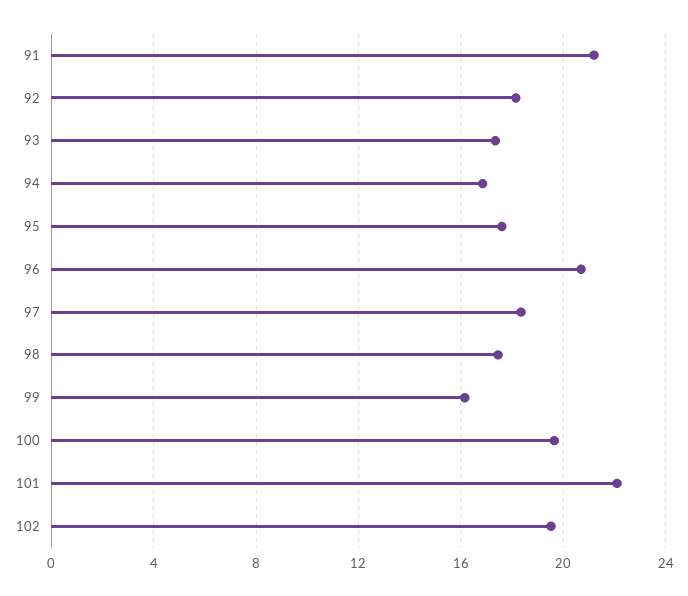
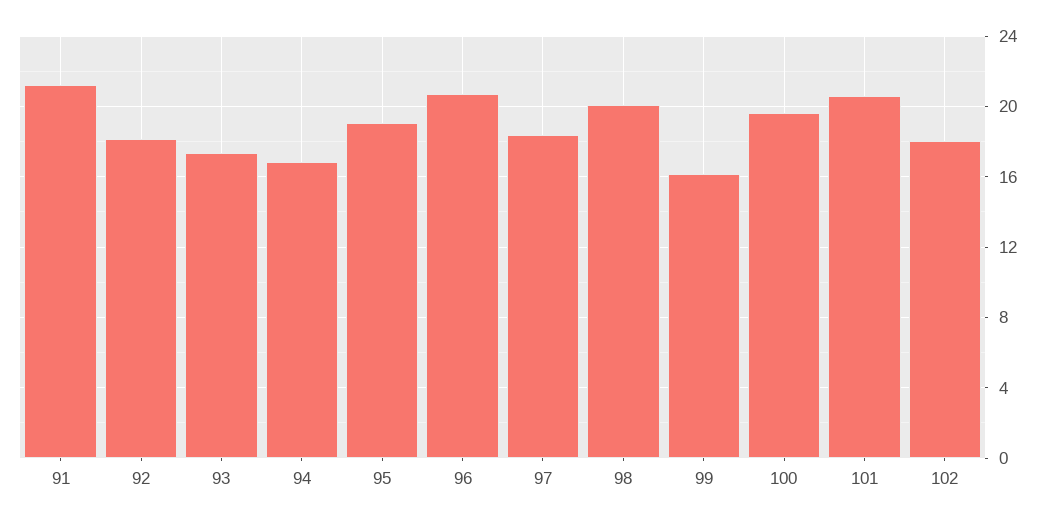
95: 17.5 -> 19
98: 17.5 -> 20
101: 22 -> 20.5
102: 19.5 -> 18

